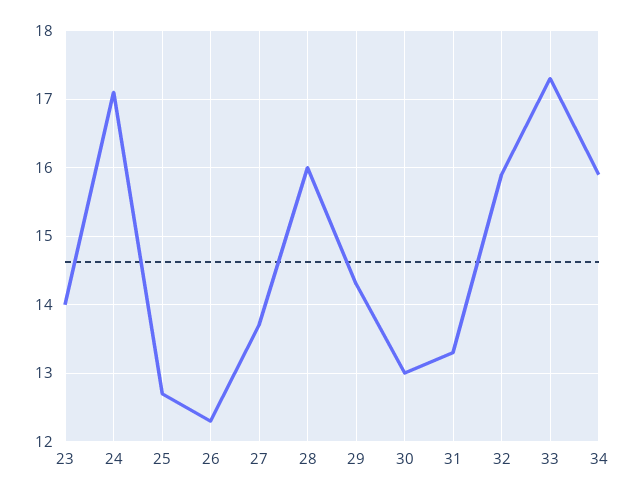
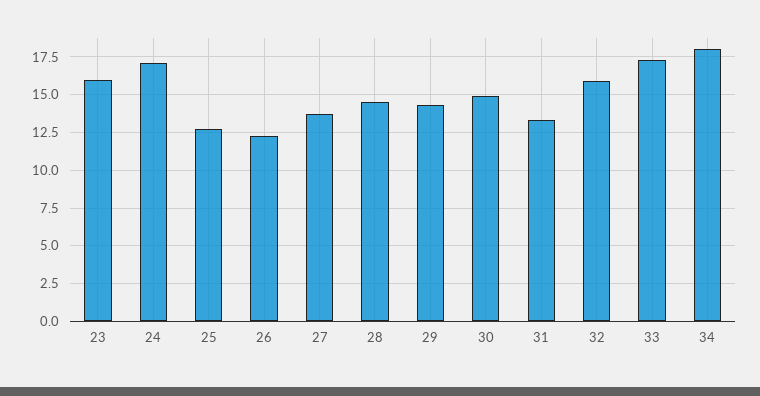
23: 14 -> 16
28: 16 -> 14.5
30: 13 -> 15
34: 15.9 -> 18

